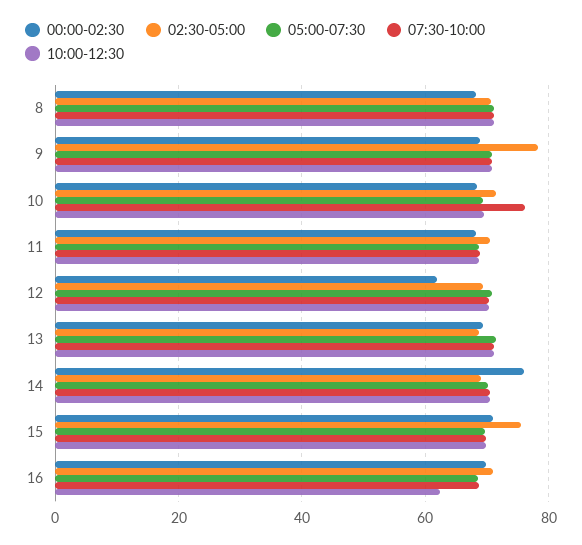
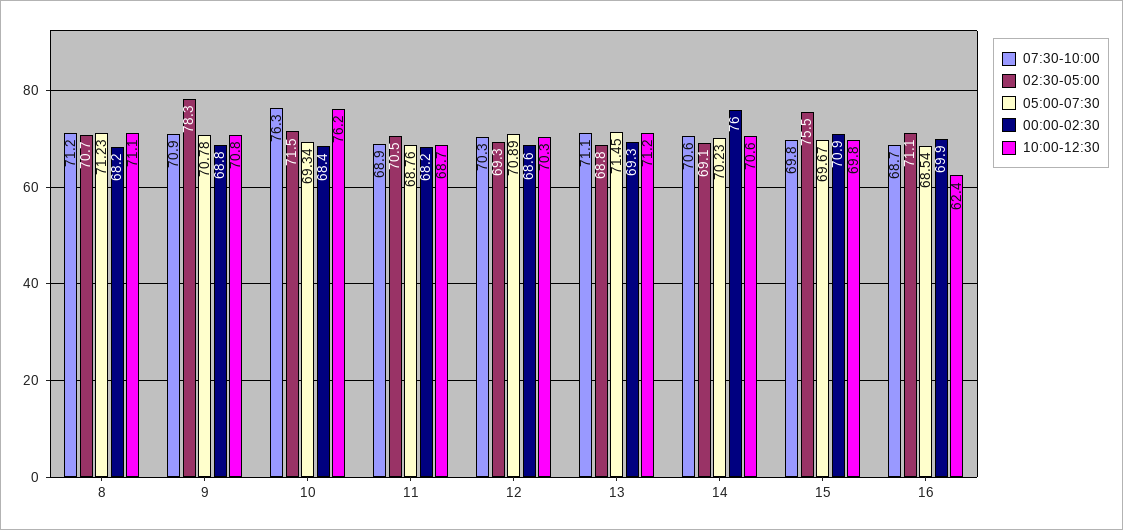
10:00-12:30, 10: 70 -> 76.2
00:00-02:30, 12: 62 -> 68.6

